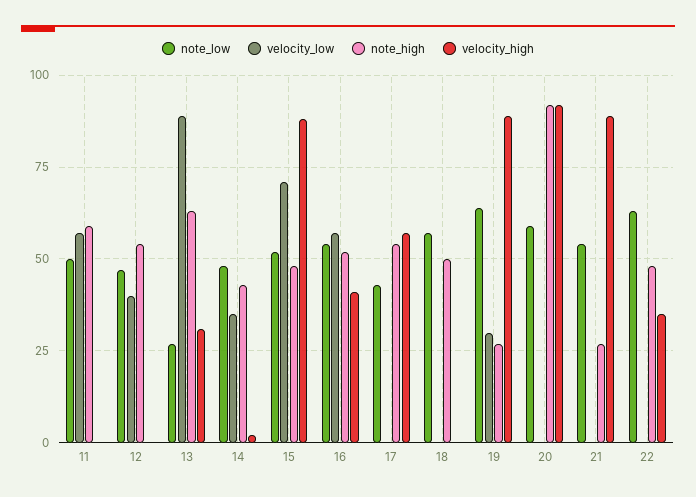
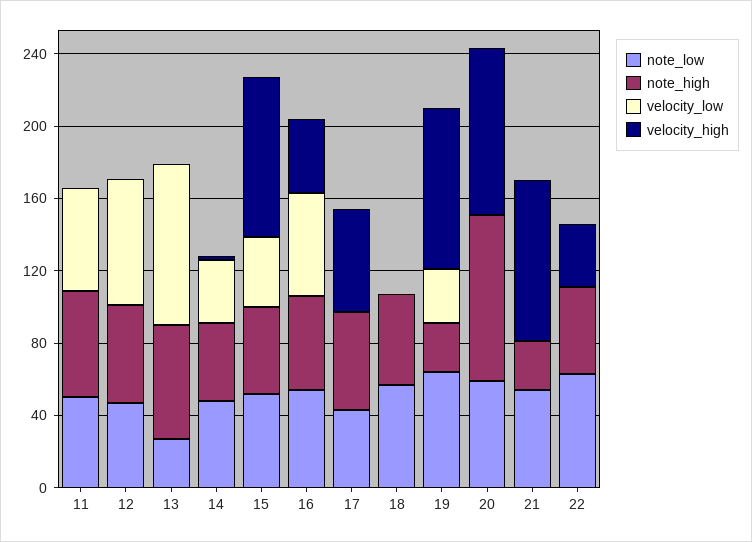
velocity_low, 12: 40 -> 70
velocity_high, 13: 30 -> 0
velocity_low, 15: 70 -> 40

